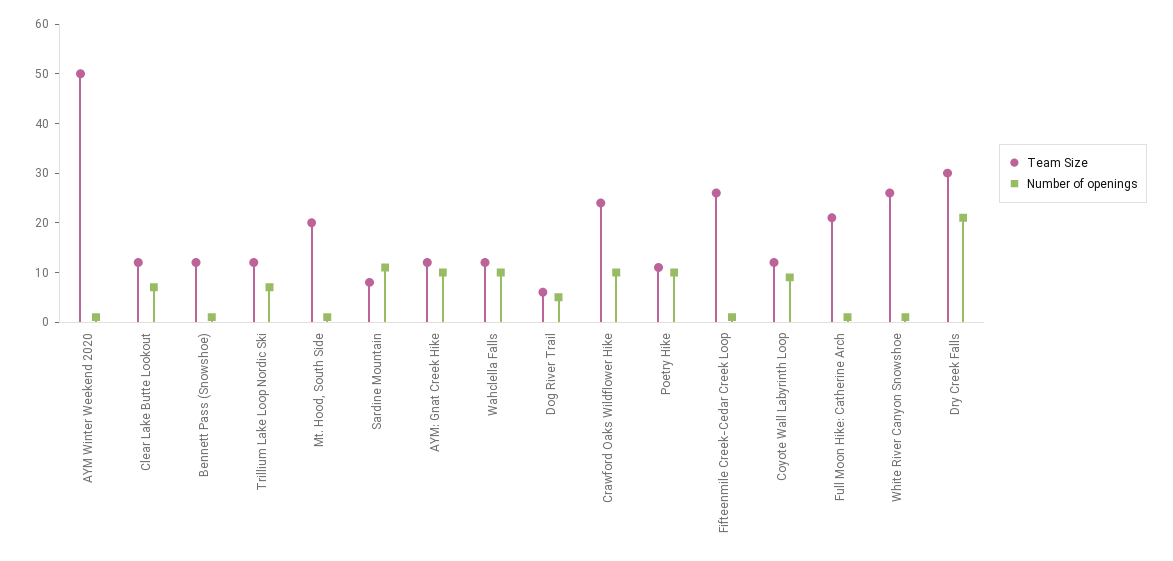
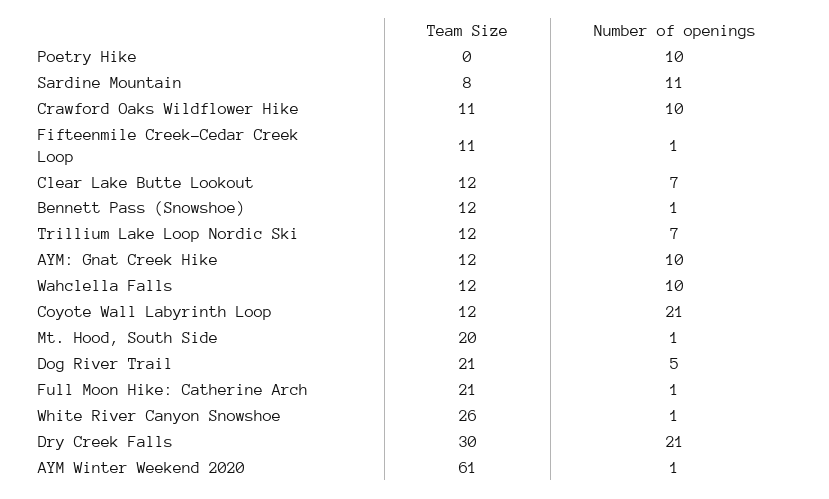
Team Size, AYM Winter Weekend 2020: 50 -> 61
Team Size, Dog River Trail: 5 -> 21
Team Size, Crawford Oaks Wildflower Hike: 25 -> 11
Team Size, Poetry Hike: 10 -> 0
Team Size, Fifteenmile Creek-Cedar Creek Loop: 25 -> 11
Number of openings, Coyote Wall Labyrinth Loop: 10 -> 21

